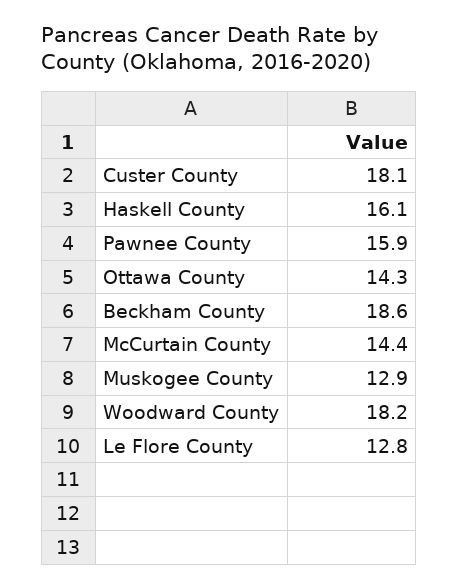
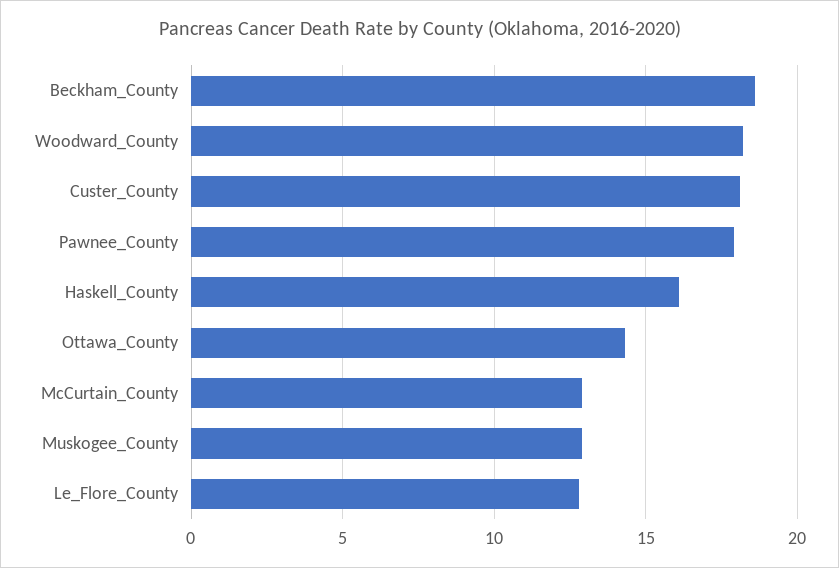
Pawnee County: 15.9 -> 18
McCurtain County: 14.4 -> 13

